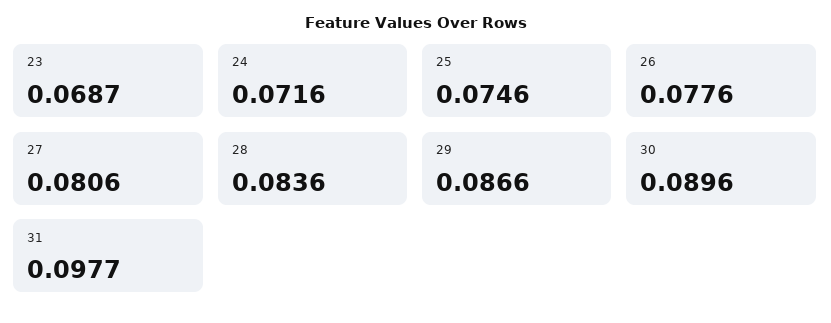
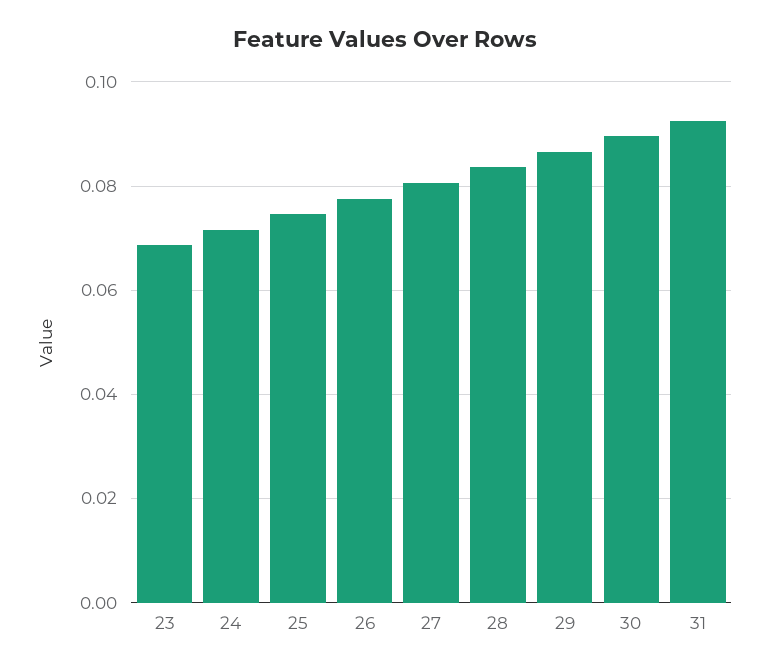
31: 0.0977 -> 0.092

